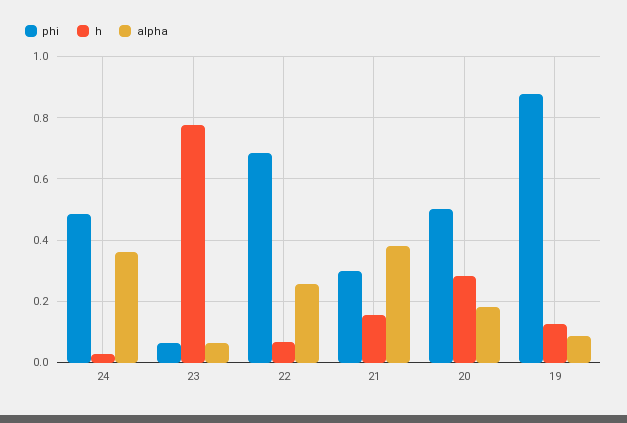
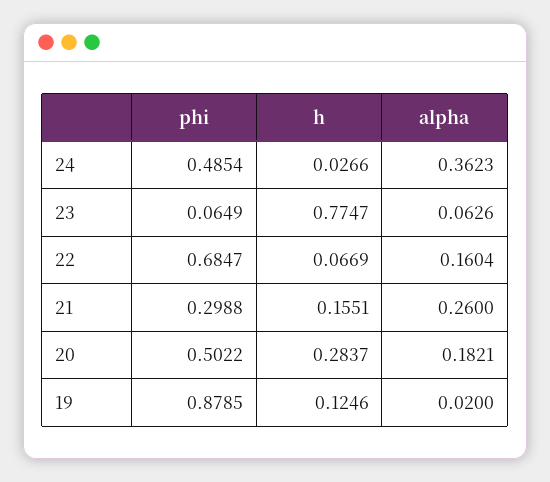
alpha, 22: 0.26 -> 0.1604
alpha, 21: 0.38 -> 0.26
alpha, 19: 0.08 -> 0.02

